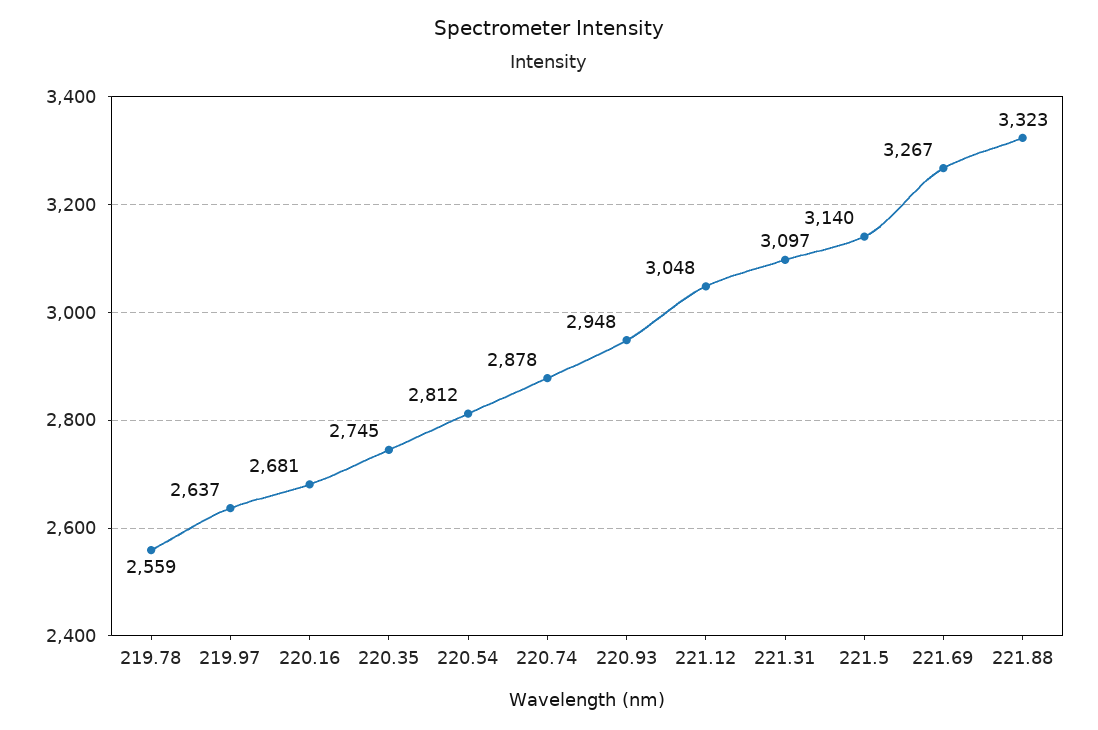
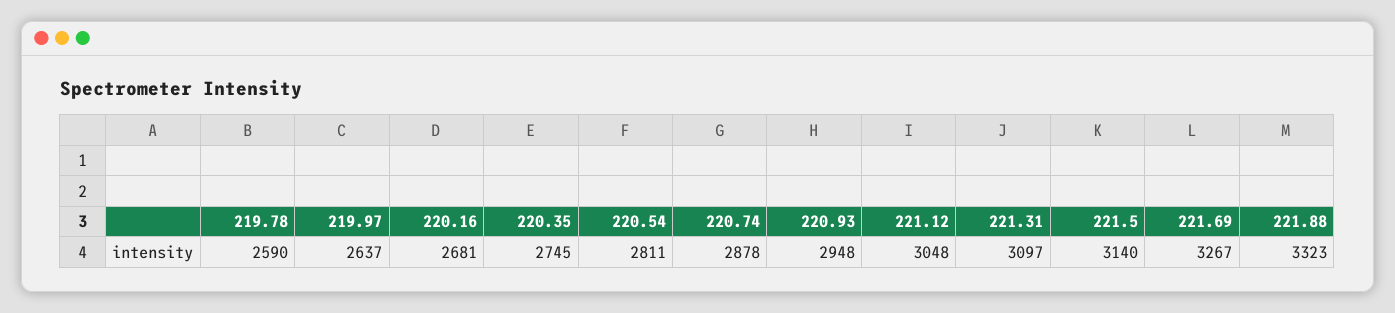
219.78: 2559 -> 2590
220.54: 2812 -> 2811

